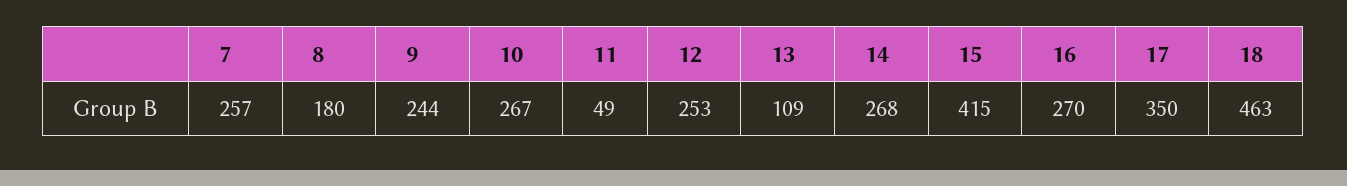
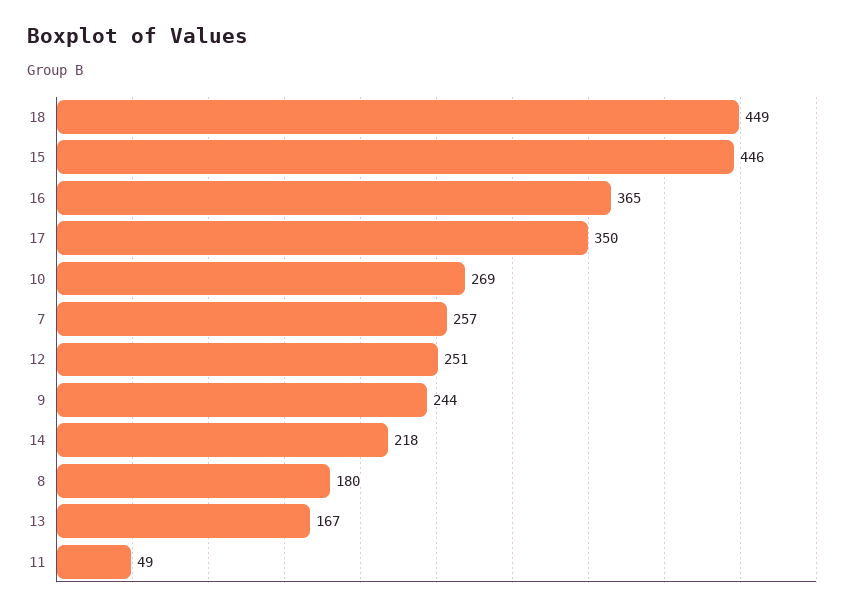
10: 267 -> 269
12: 253 -> 251
13: 109 -> 167
14: 268 -> 218
15: 415 -> 446
16: 270 -> 365
18: 463 -> 449

